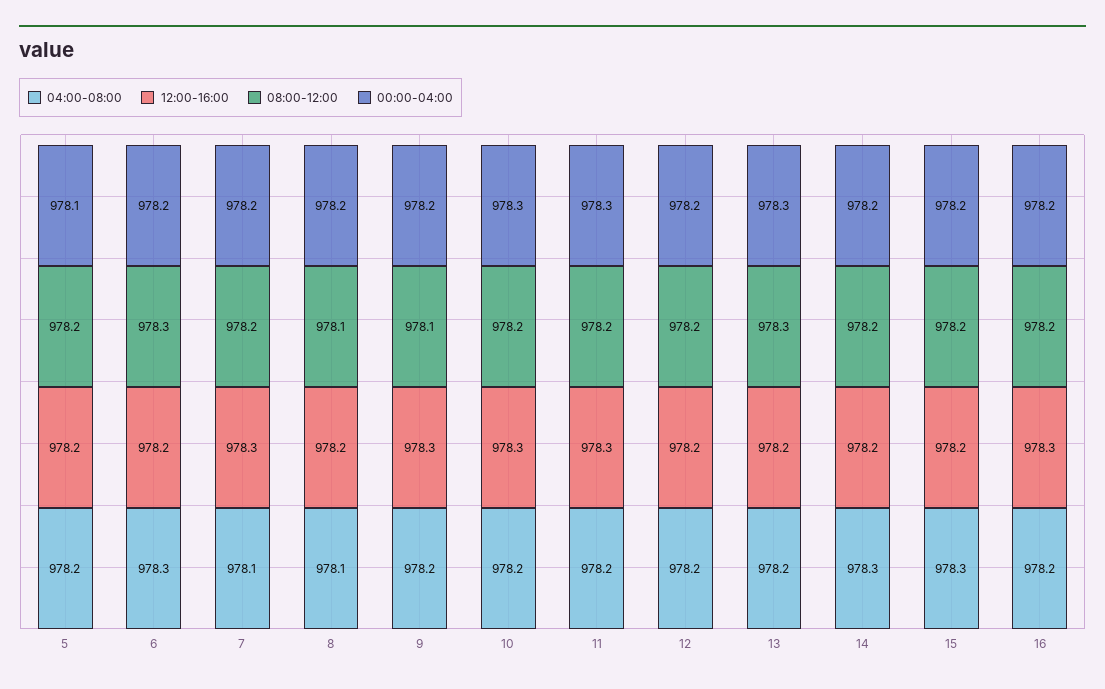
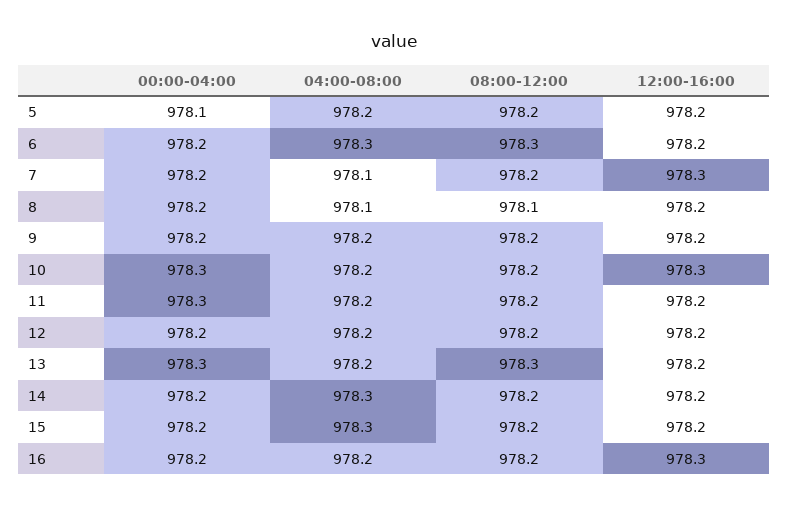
12:00-16:00, 9: 978.3 -> 978.2
08:00-12:00, 9: 978.1 -> 978.2
12:00-16:00, 11: 978.3 -> 978.2

